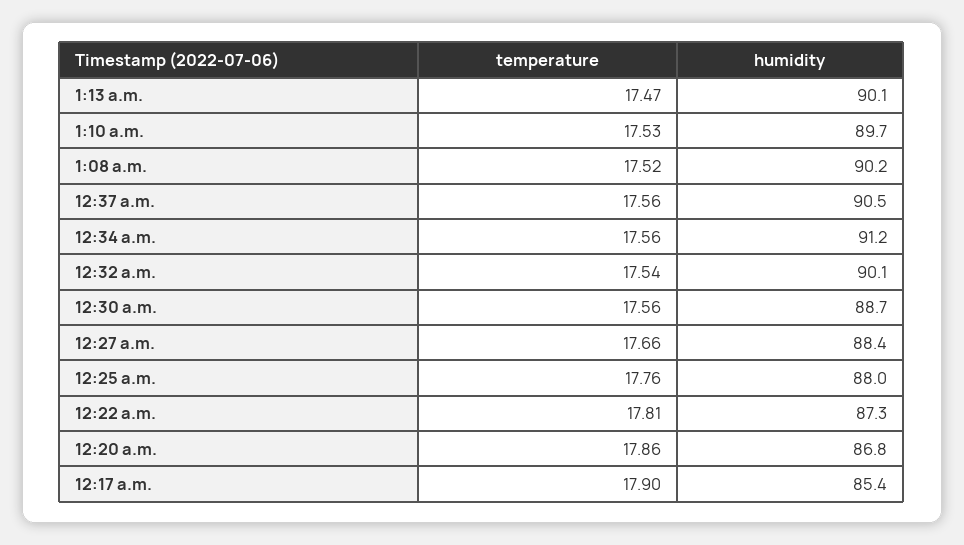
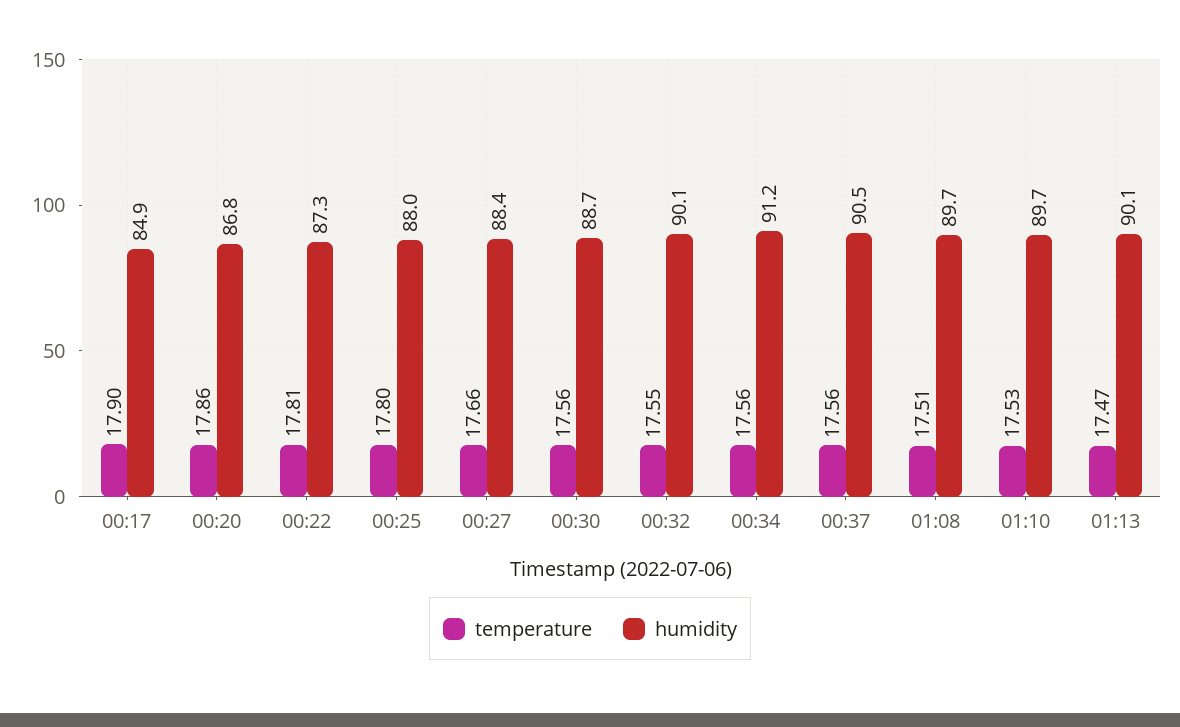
temperature, 1:08 a.m.: 17.52 -> 17.51
humidity, 1:08 a.m.: 90.2 -> 89.7
temperature, 12:32 a.m.: 17.54 -> 17.55
temperature, 12:25 a.m.: 17.76 -> 17.8
humidity, 12:17 a.m.: 85.4 -> 84.9

